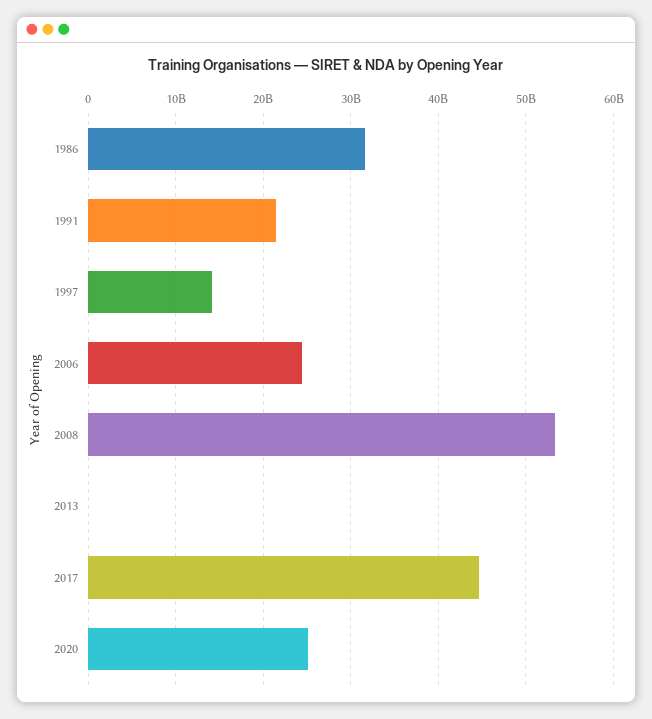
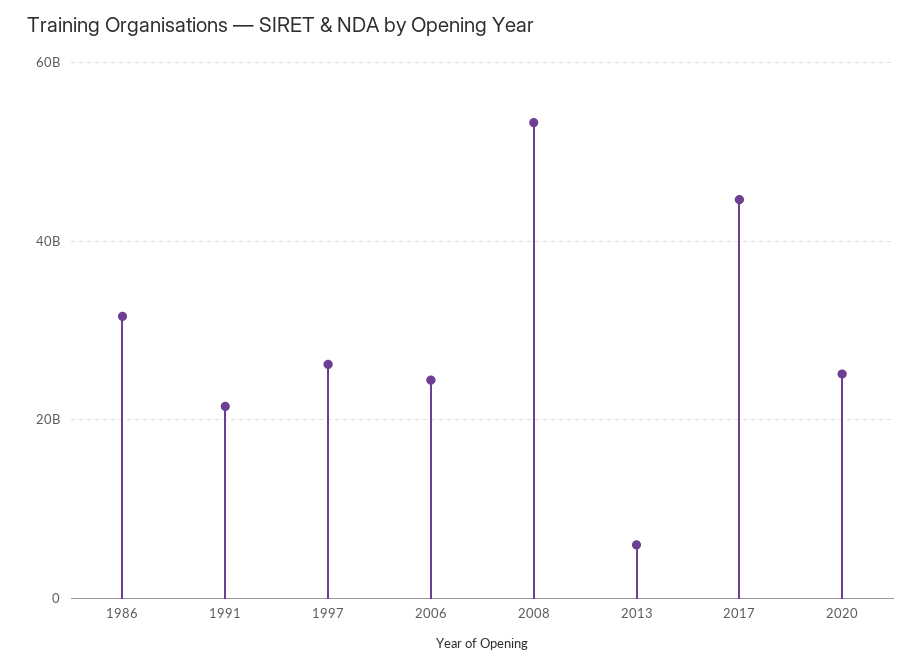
1997: 14000000000 -> 26000000000
2013: 0 -> 6000000000

